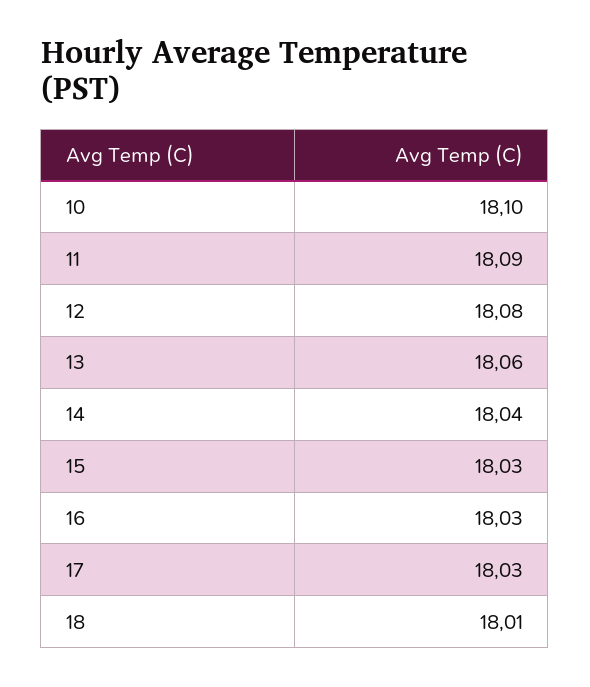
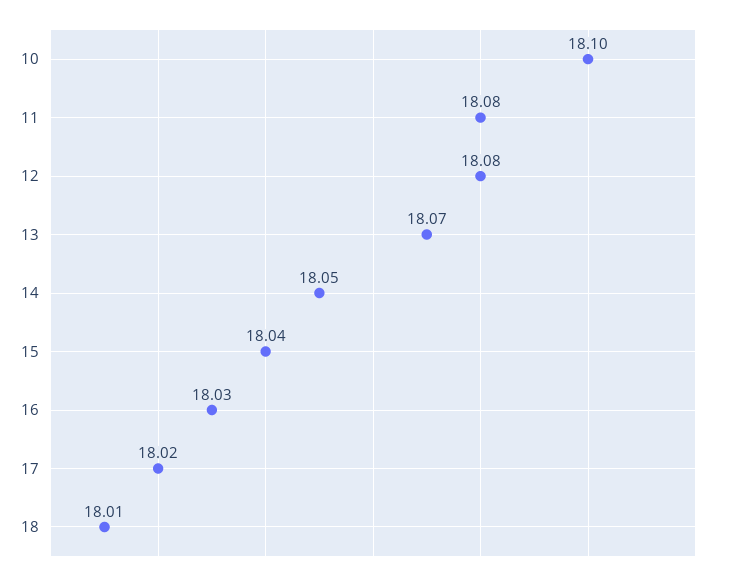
11: 18.09 -> 18.08
13: 18.06 -> 18.07
14: 18.04 -> 18.05
15: 18.03 -> 18.04
17: 18.03 -> 18.02

